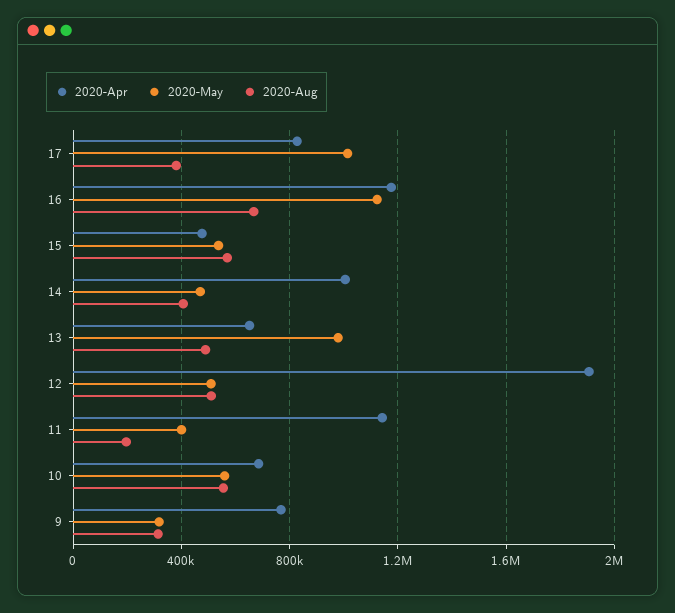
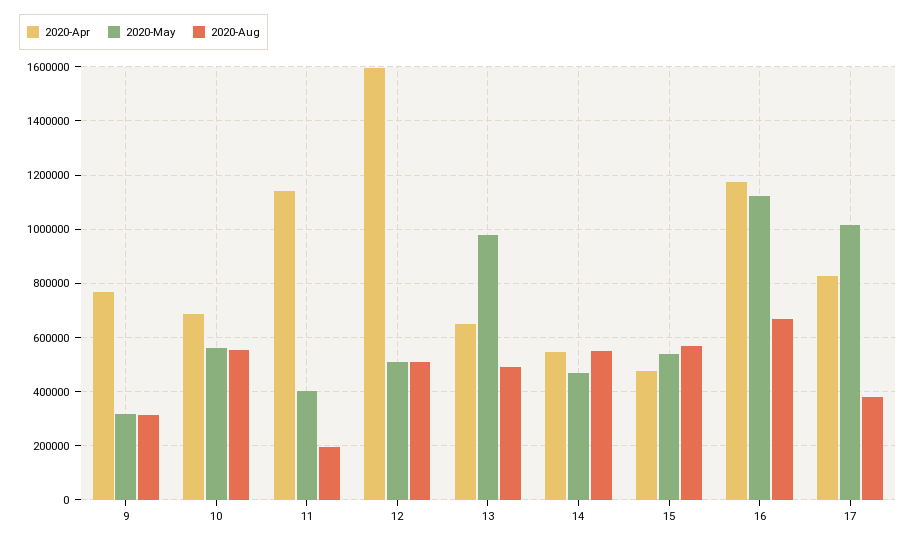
2020-Apr, 14: 1000000 -> 550000
2020-Aug, 14: 400000 -> 550000
2020-Apr, 12: 1900000 -> 1600000

